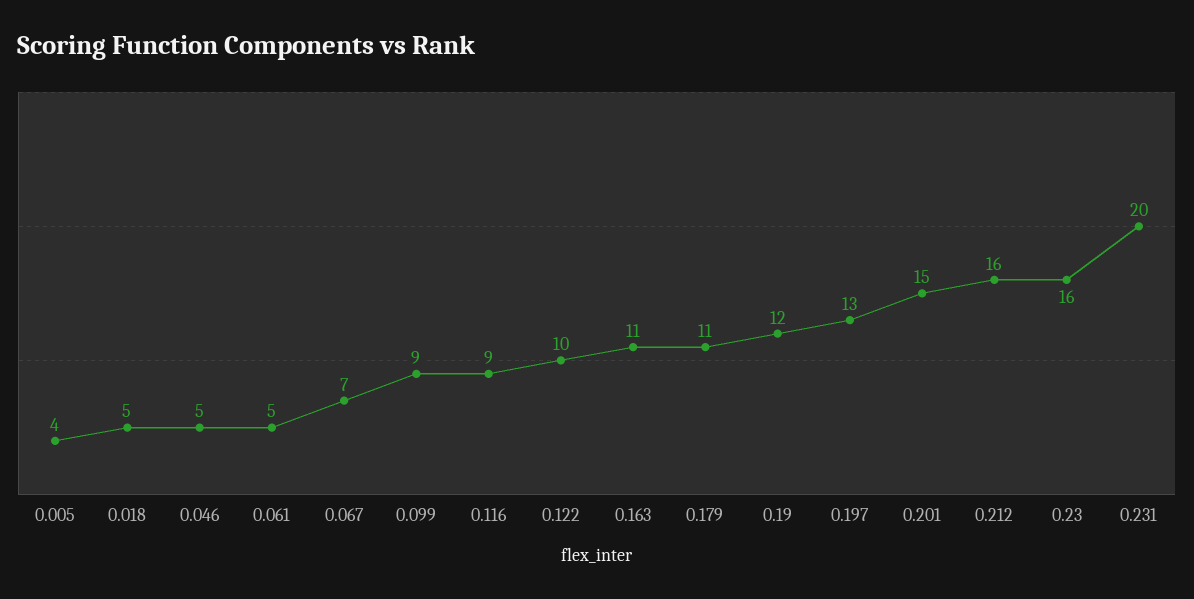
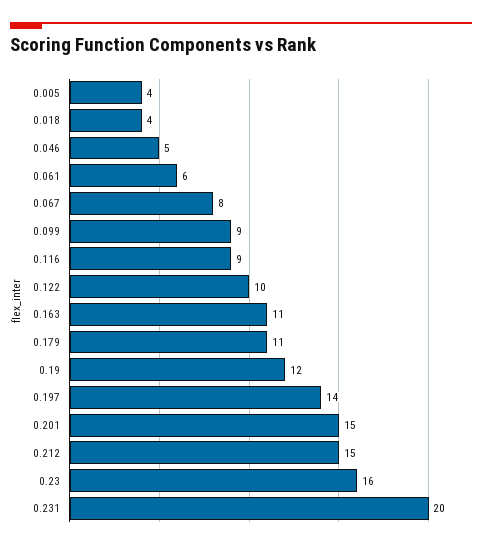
0.018: 5 -> 4
0.061: 5 -> 6
0.067: 7 -> 8
0.197: 13 -> 14
0.212: 16 -> 15

